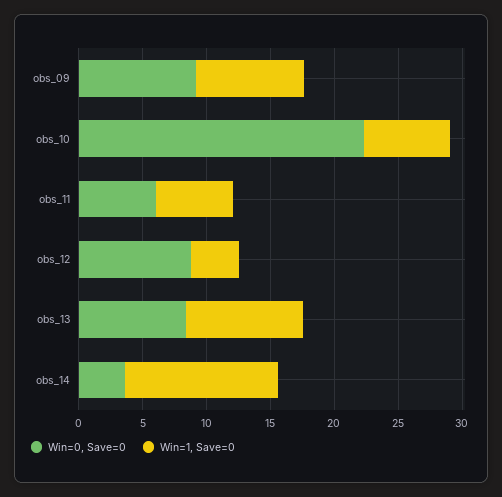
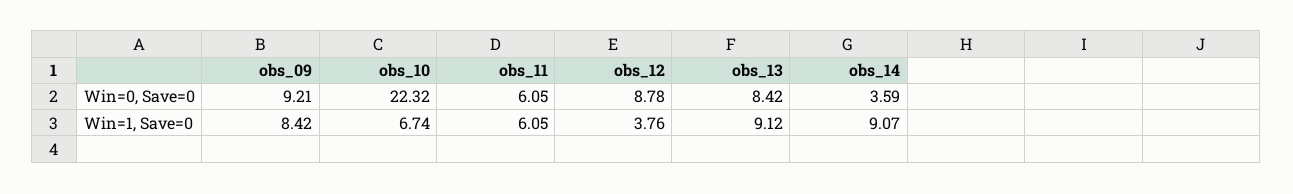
Win=1, Save=0, obs_14: 12 -> 9.07

